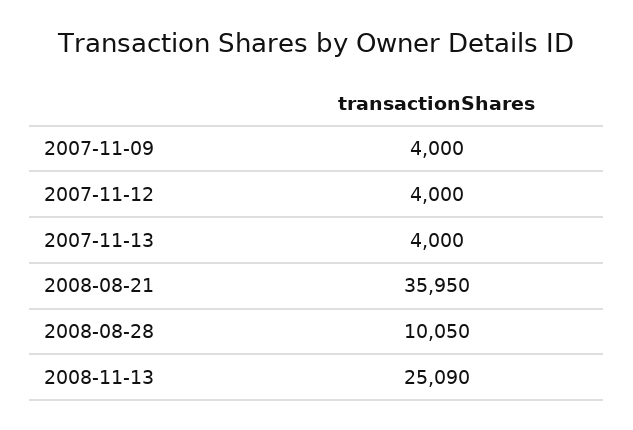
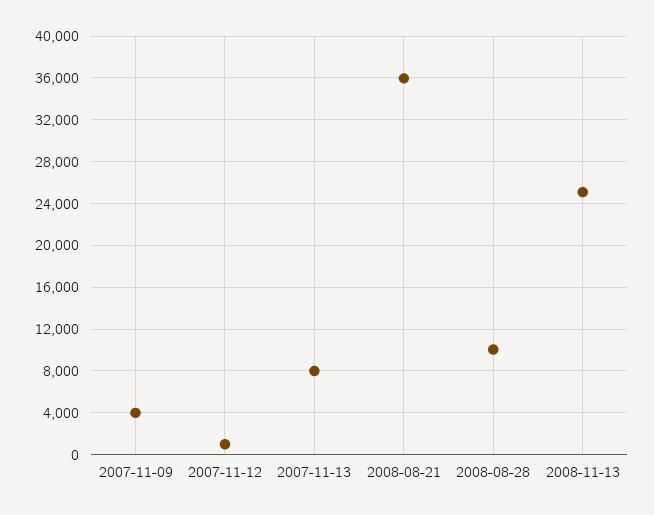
2007-11-12: 4000 -> 1000
2007-11-13: 4000 -> 8000

